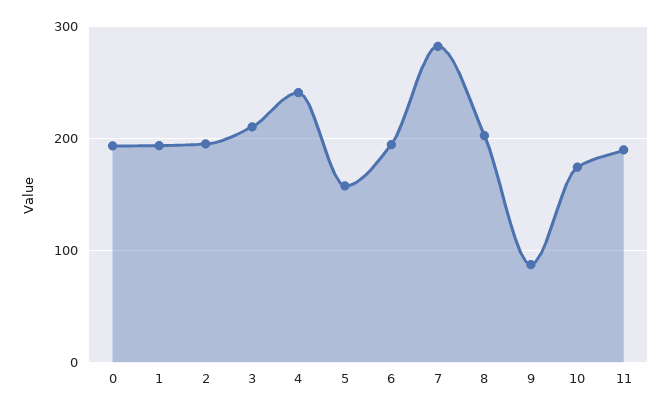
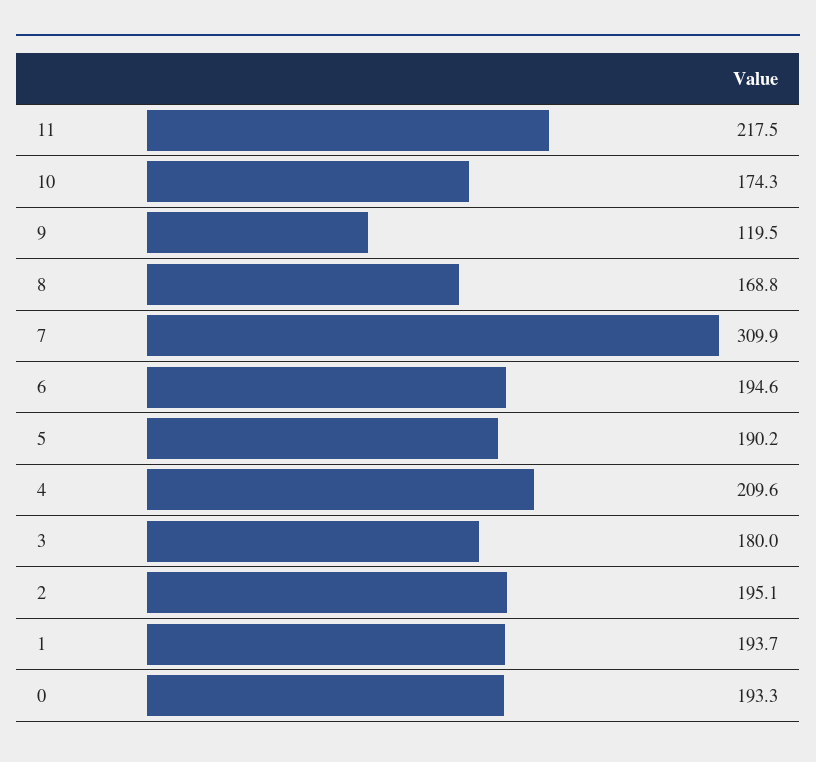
3: 210 -> 180
4: 240 -> 209.6
5: 160 -> 190.2
7: 280 -> 309.9
8: 200 -> 168.8
9: 90 -> 119.5
11: 190 -> 217.5

